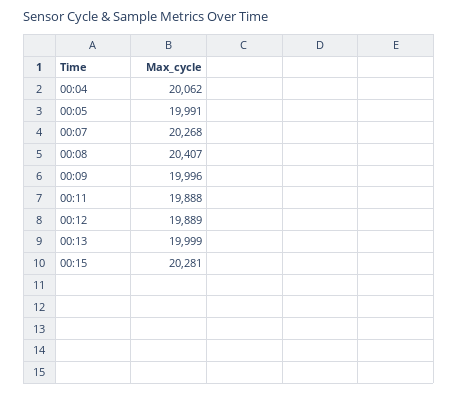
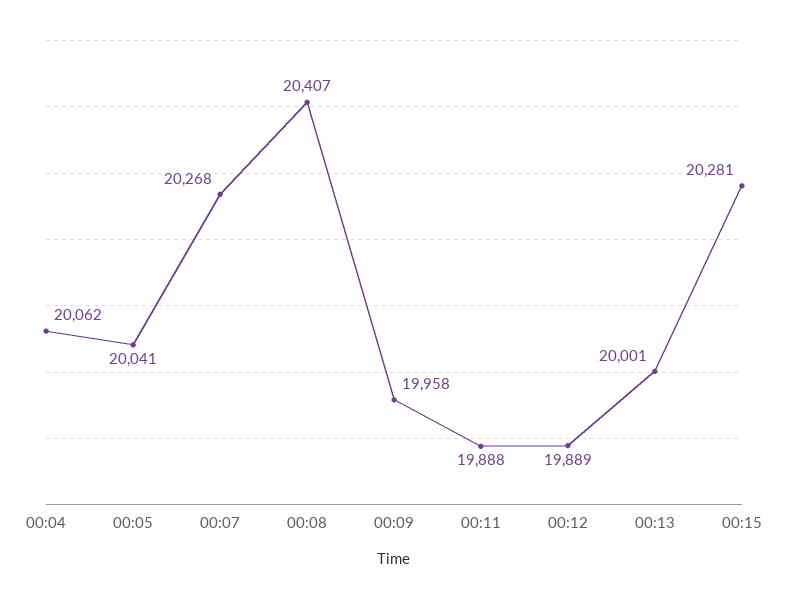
00:05: 19991 -> 20041
00:09: 19996 -> 19958
00:13: 19999 -> 20001

